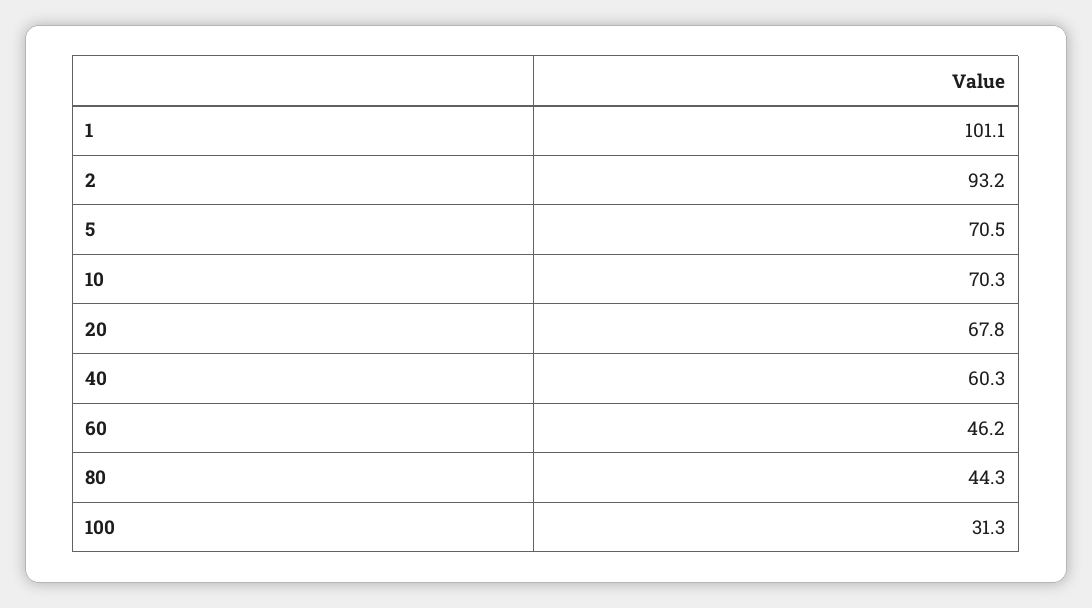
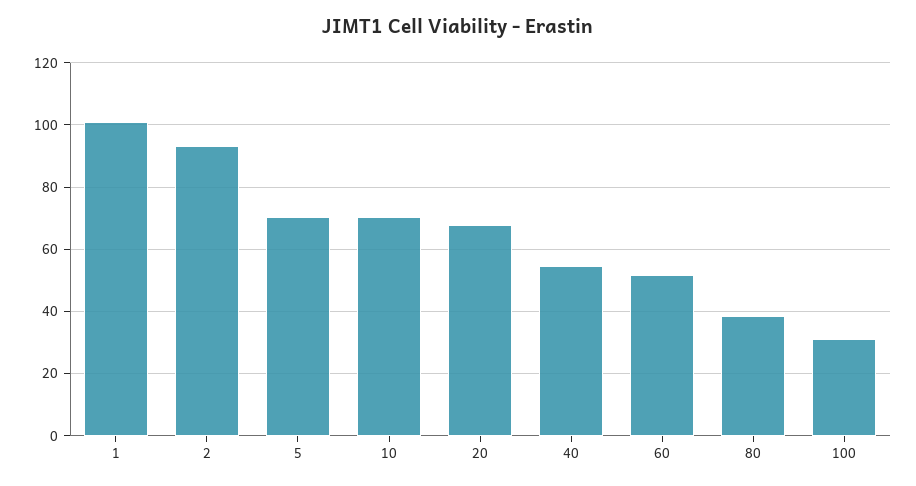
40: 60.3 -> 54
60: 46.2 -> 52
80: 44.3 -> 38

